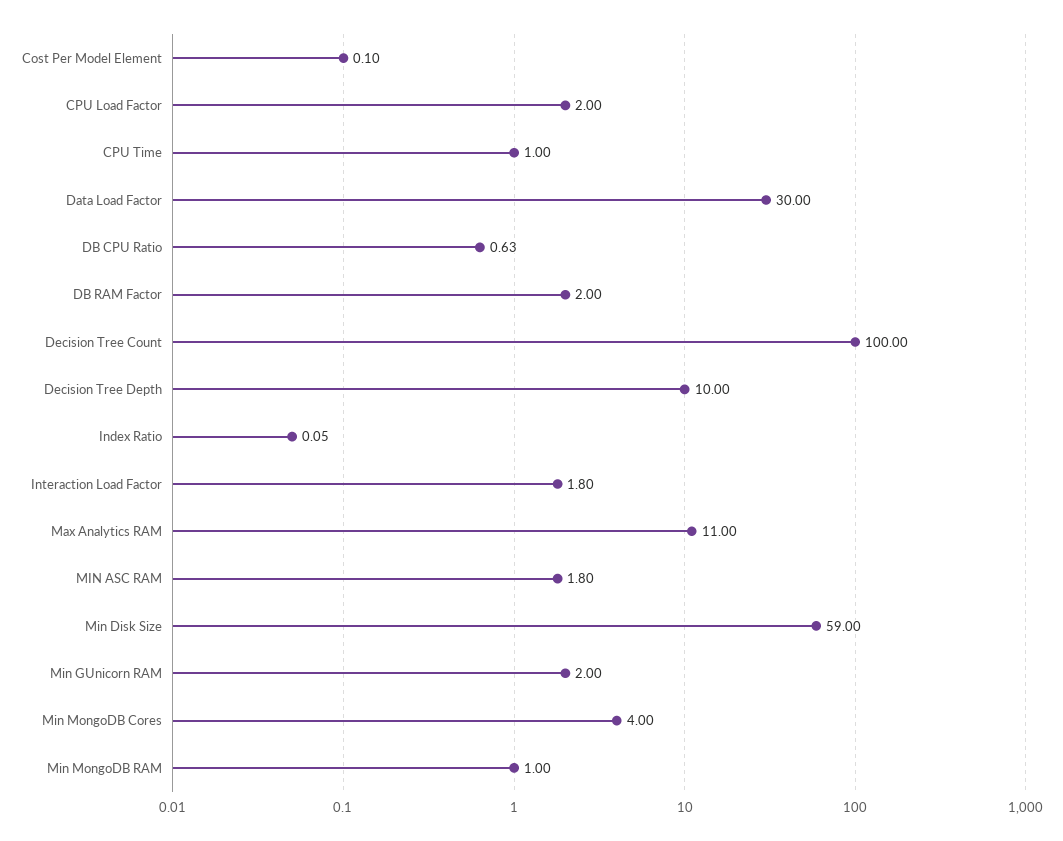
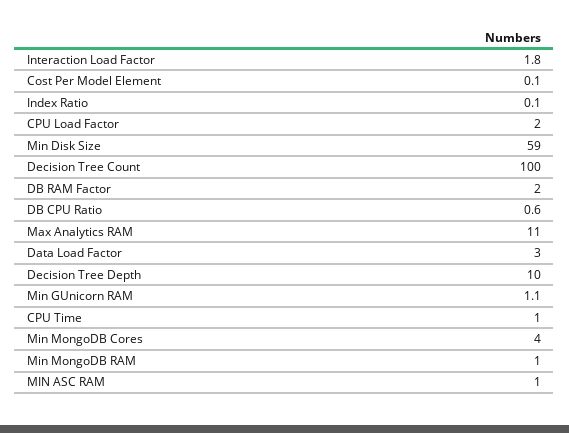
Data Load Factor: 30 -> 3
MIN ASC RAM: 1.8 -> 1
Min GUnicorn RAM: 2 -> 1.1

